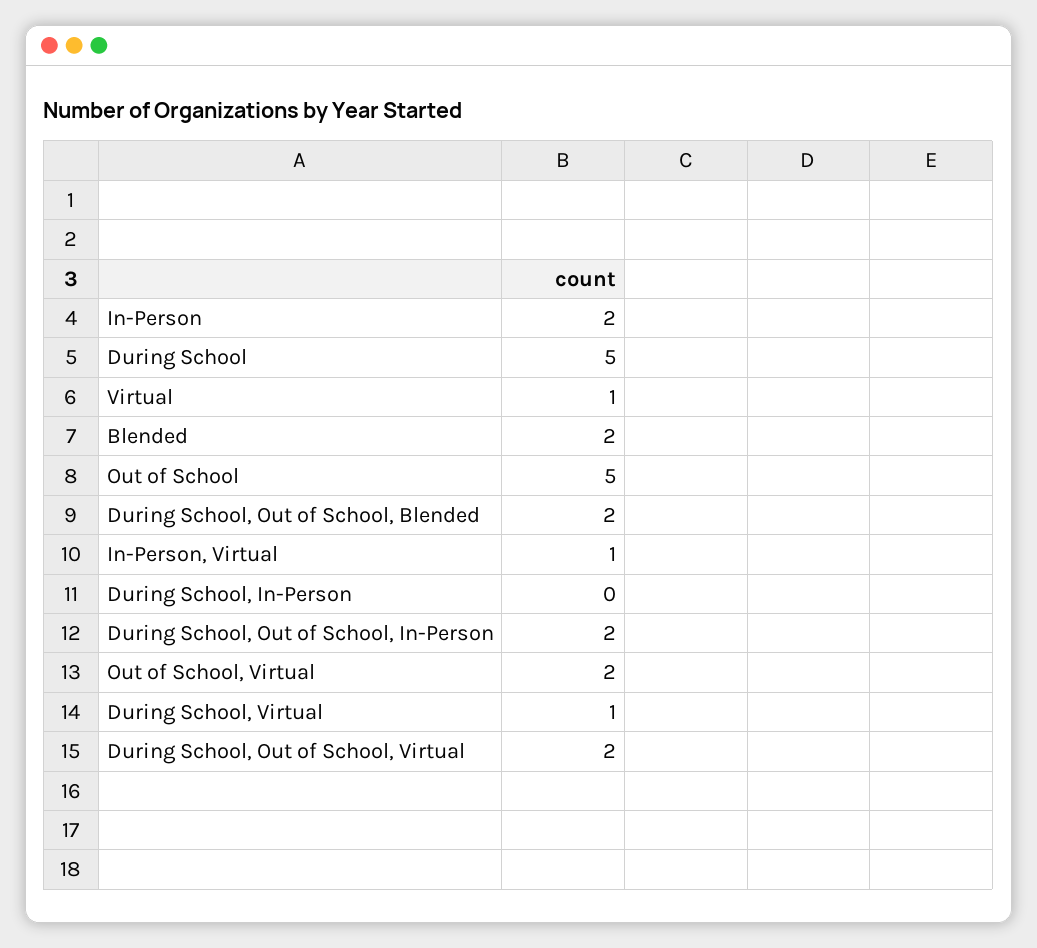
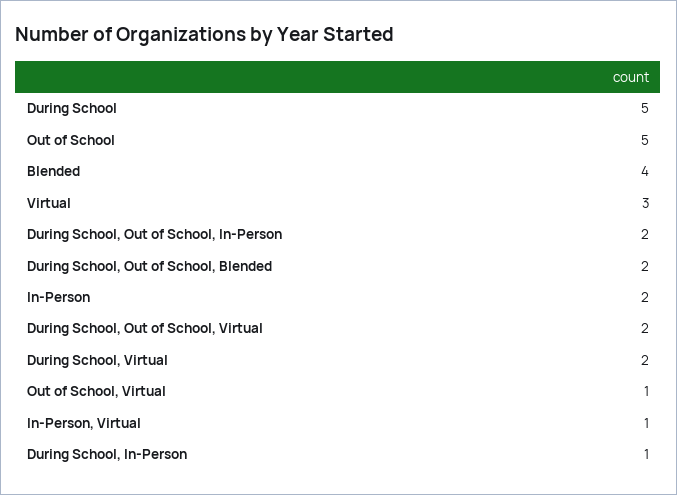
Virtual: 1 -> 3
Blended: 2 -> 4
During School, In-Person: 0 -> 1
Out of School, Virtual: 2 -> 1
During School, Virtual: 1 -> 2

